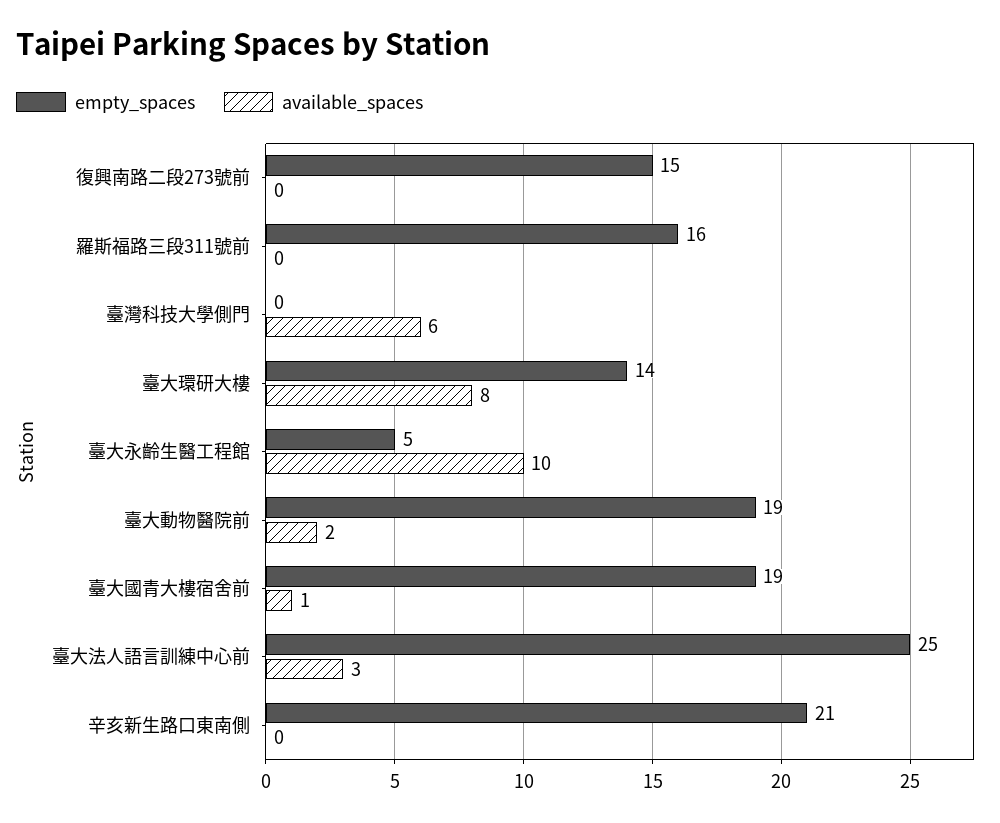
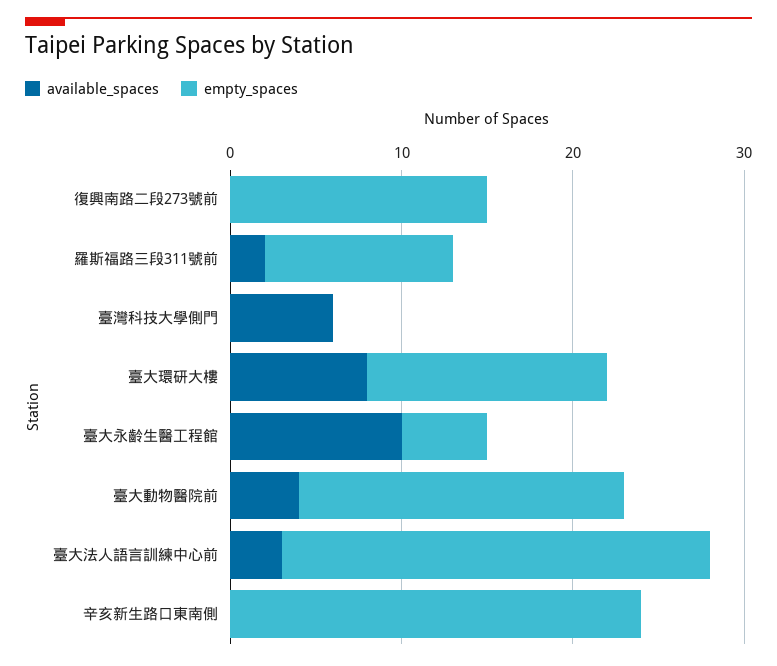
empty_spaces, 羅斯福路三段311號前: 16 -> 11
available_spaces, 羅斯福路三段311號前: 0 -> 2
available_spaces, 臺大動物醫院前: 2 -> 4
empty_spaces, 臺大國青大樓宿舍前: 19 -> none
available_spaces, 臺大國青大樓宿舍前: 1 -> none
empty_spaces, 辛亥新生路口東南側: 21 -> 24

